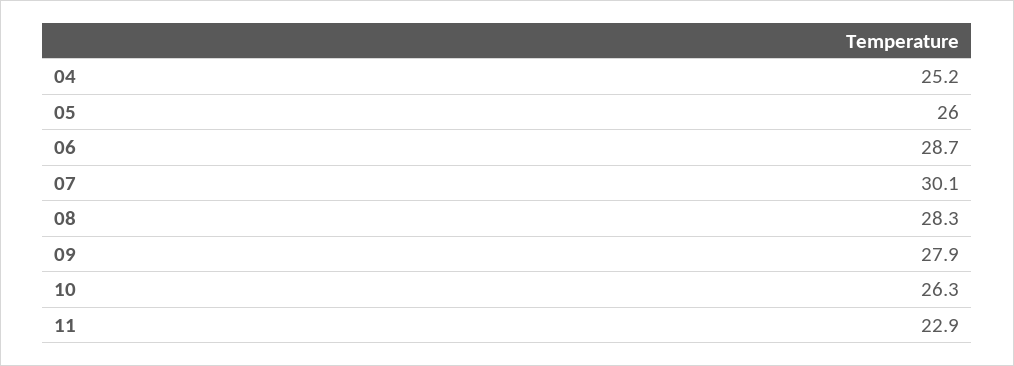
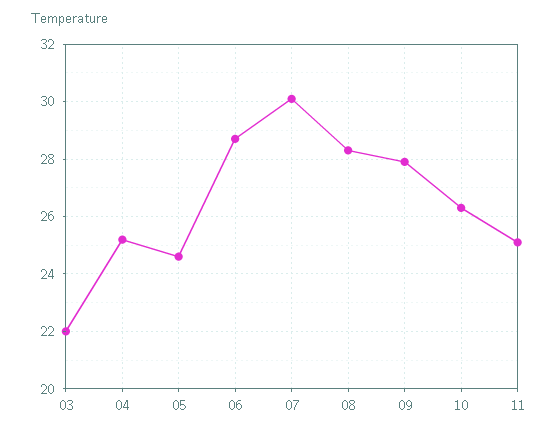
05: 26 -> 24.5
11: 22.9 -> 25
03: none -> 22

